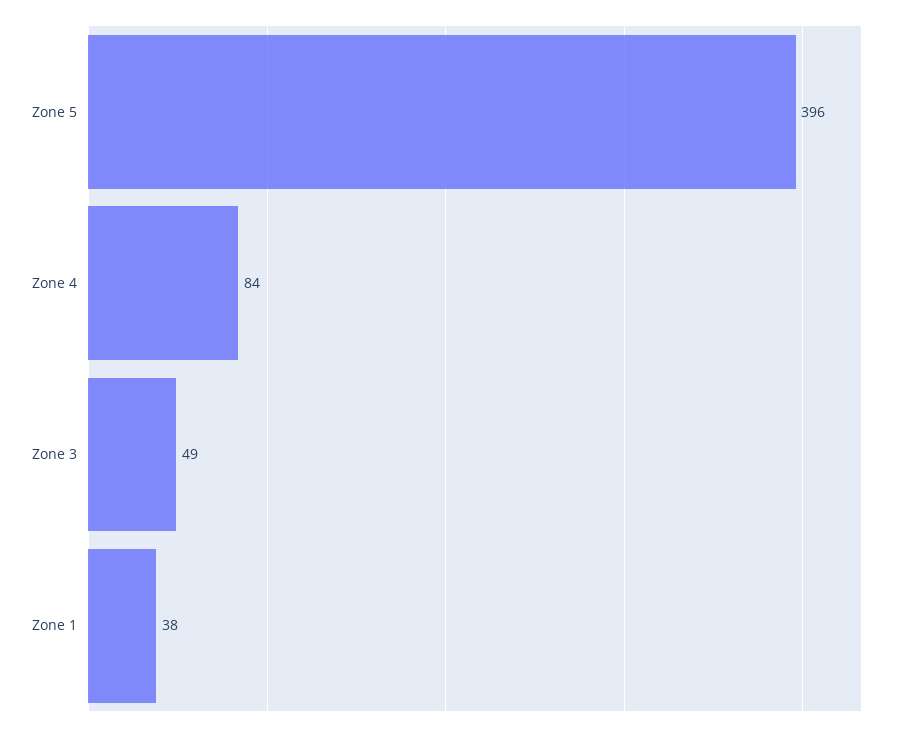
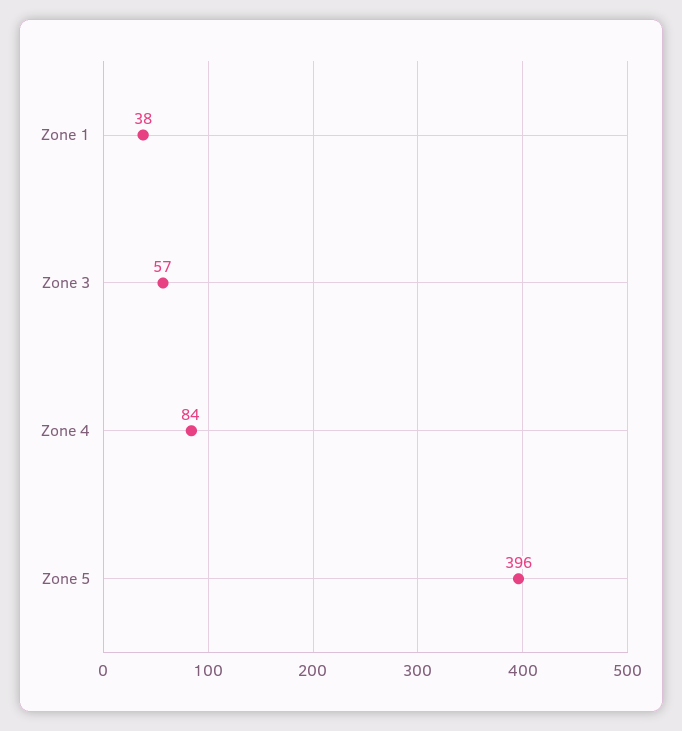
Zone 3: 49 -> 57

